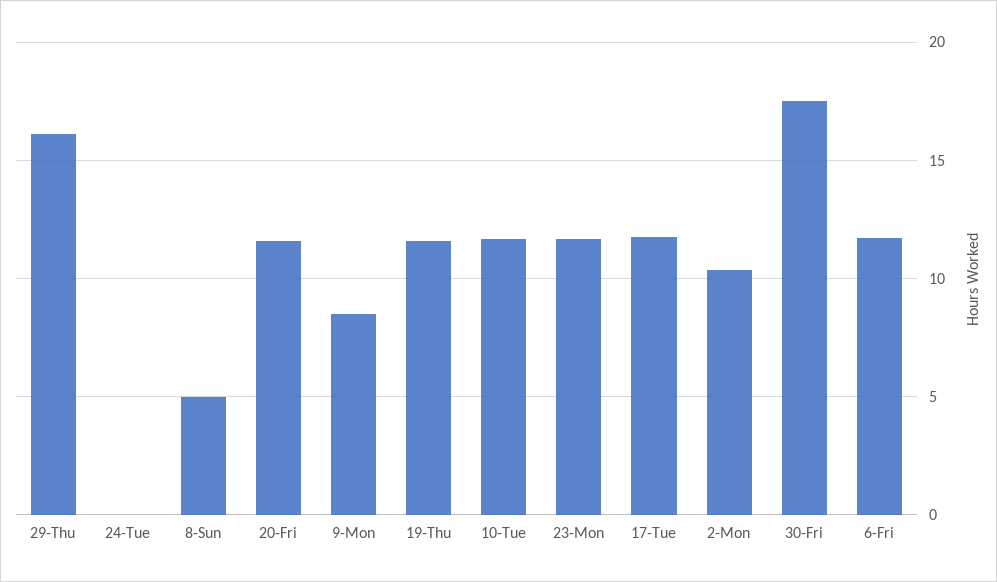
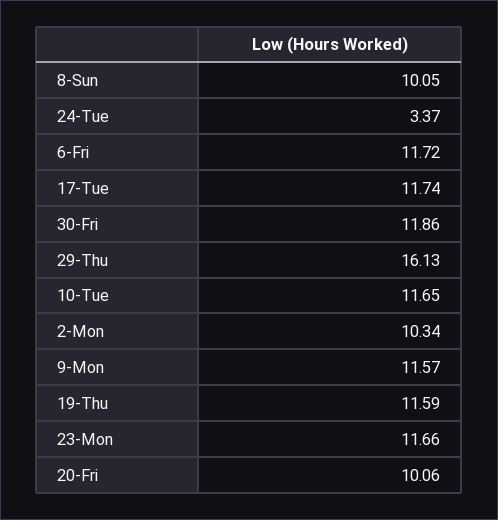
24-Tue: 0 -> 3.37
8-Sun: 5 -> 10.05
20-Fri: 11.5 -> 10.06
9-Mon: 8.5 -> 11.57
30-Fri: 17.5 -> 11.86

